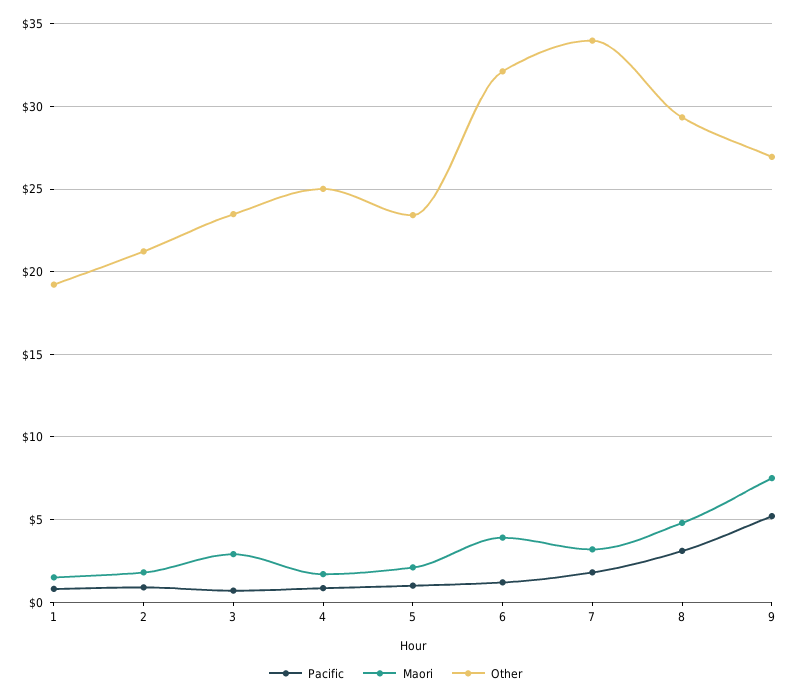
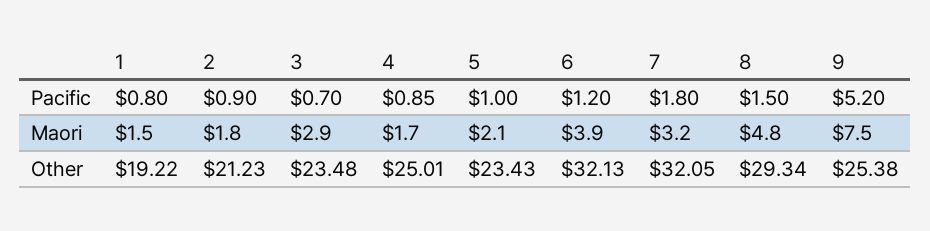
Other, 7: 34 -> 32.05
Pacific, 8: 3 -> 1.5
Other, 9: 27 -> 25.38

